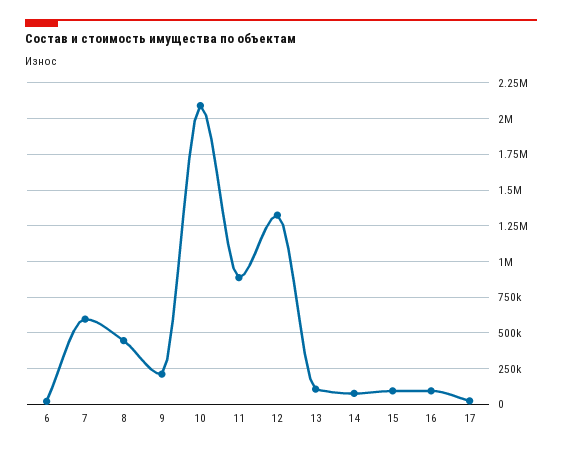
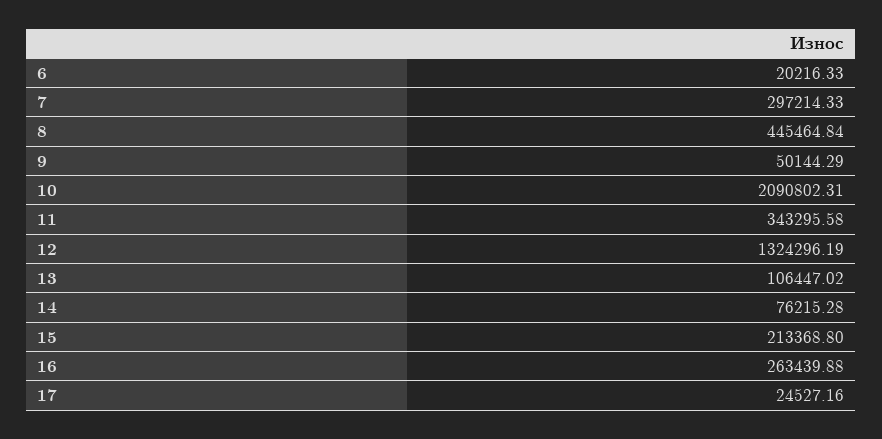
7: 600000 -> 297214.33
9: 200000 -> 50144.29
11: 900000 -> 343295.58
15: 100000 -> 213368.8
16: 100000 -> 263439.88

